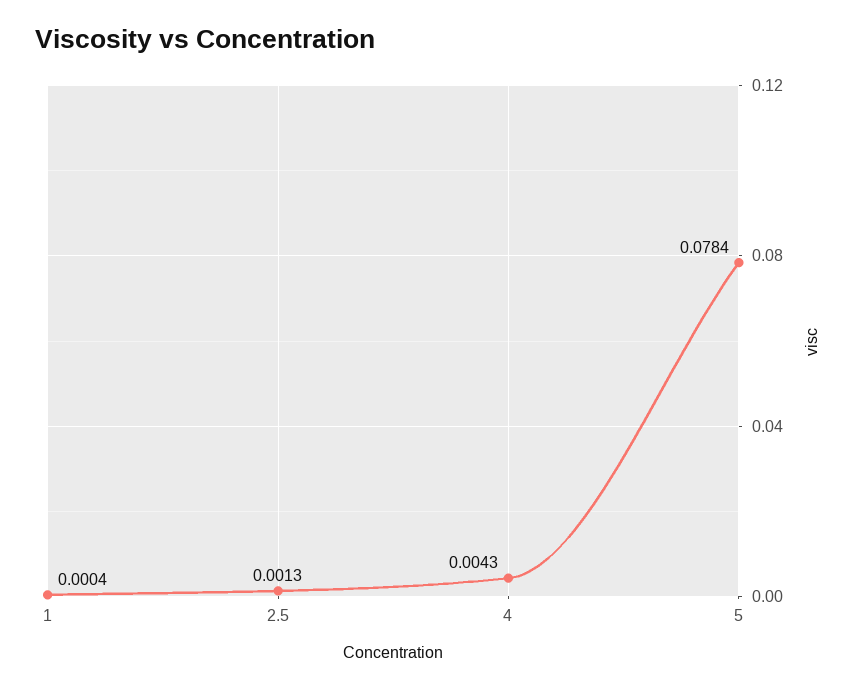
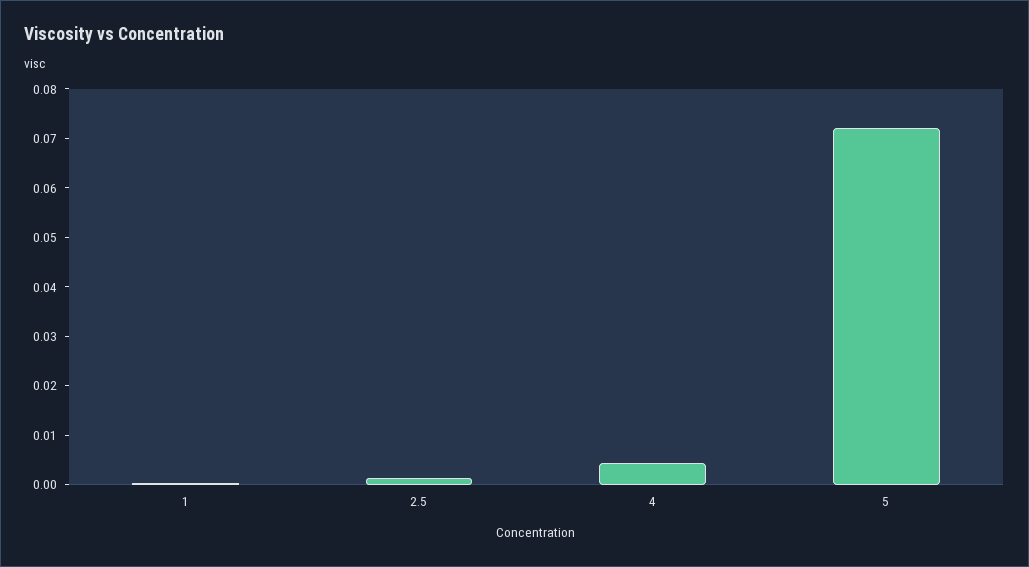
5: 0.0784 -> 0.072

